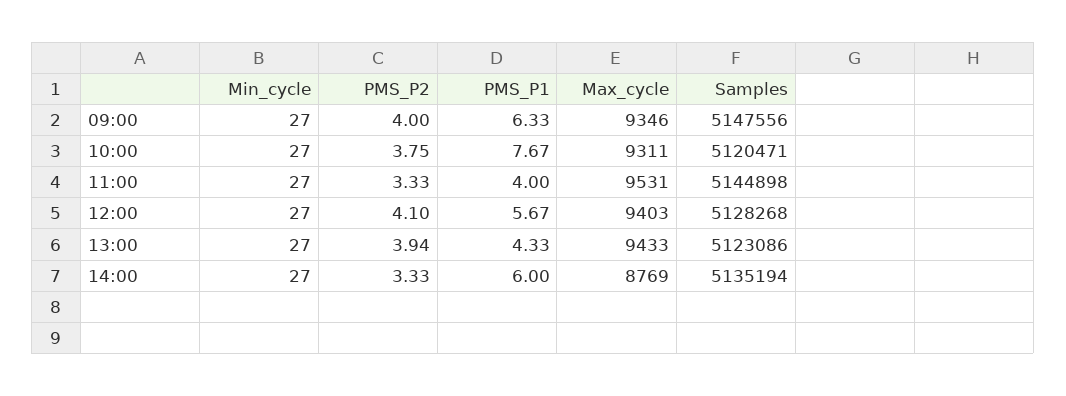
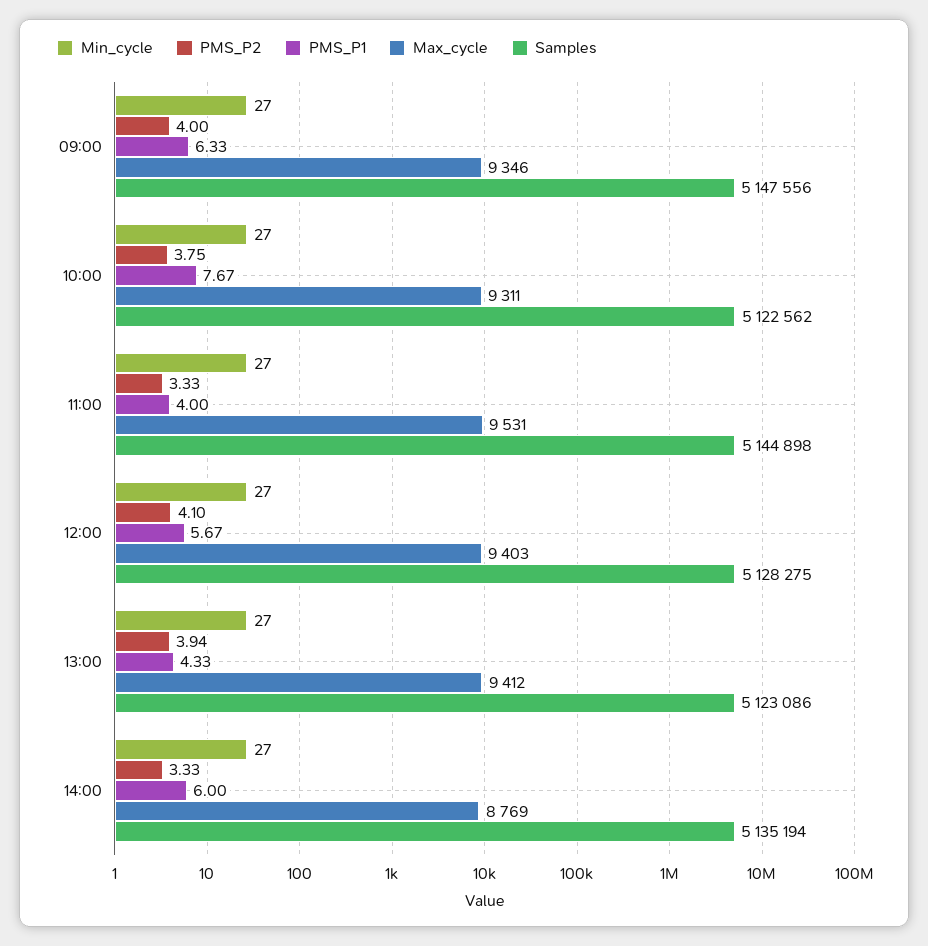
Samples, 10:00: 5120471 -> 5122562
Samples, 12:00: 5128268 -> 5128275
Max_cycle, 13:00: 9433 -> 9412

